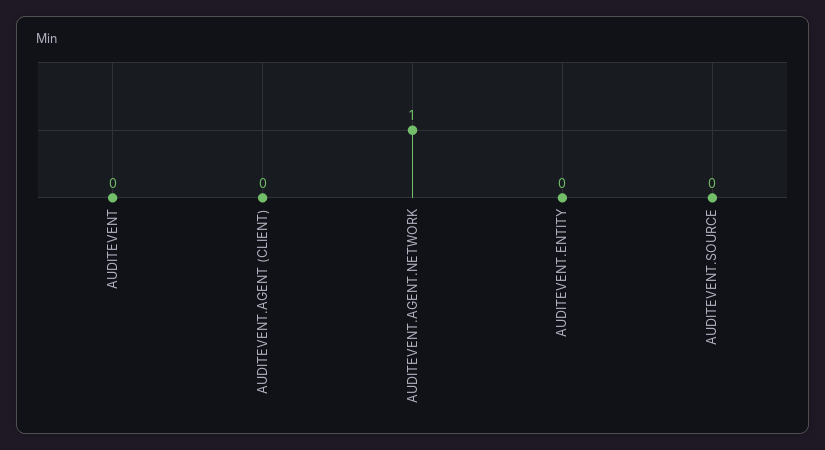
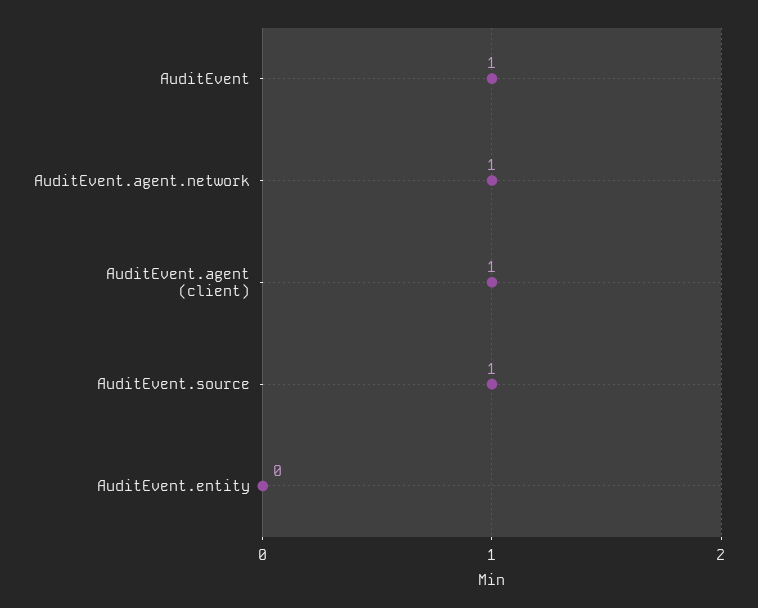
AUDITEVENT: 0 -> 1
AUDITEVENT.AGENT (CLIENT): 0 -> 1
AUDITEVENT.SOURCE: 0 -> 1

